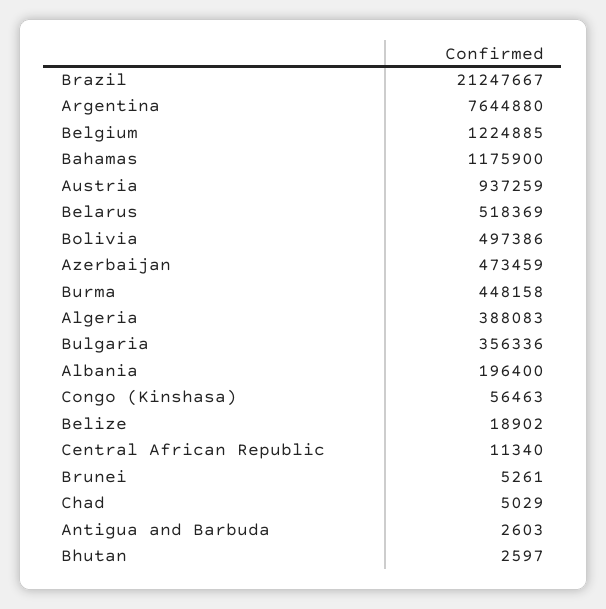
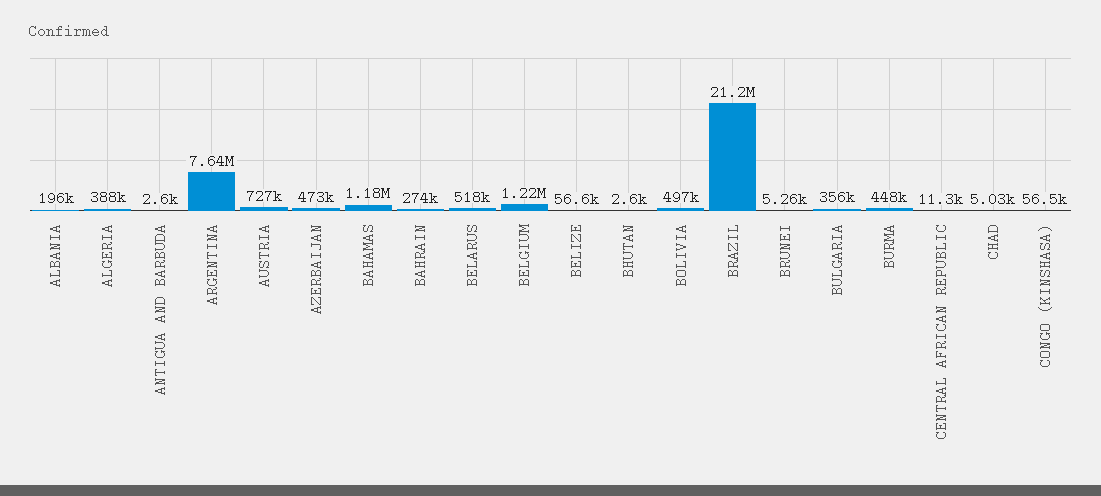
Austria: 937259 -> 727000
Belize: 18902 -> 56600
BAHRAIN: none -> 274000

